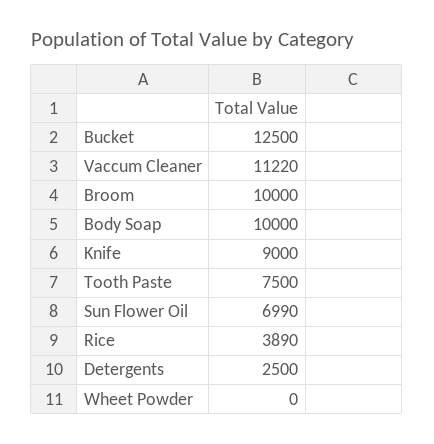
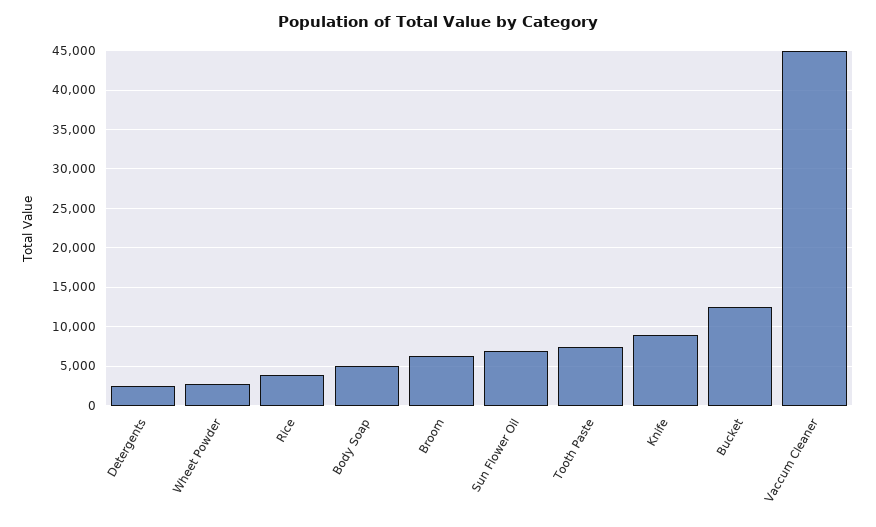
Vaccum Cleaner: 11220 -> 45000
Broom: 10000 -> 6000
Body Soap: 10000 -> 5000
Wheet Powder: 0 -> 3000

